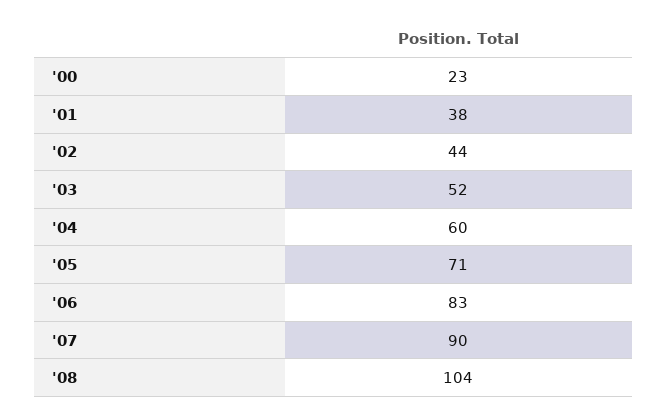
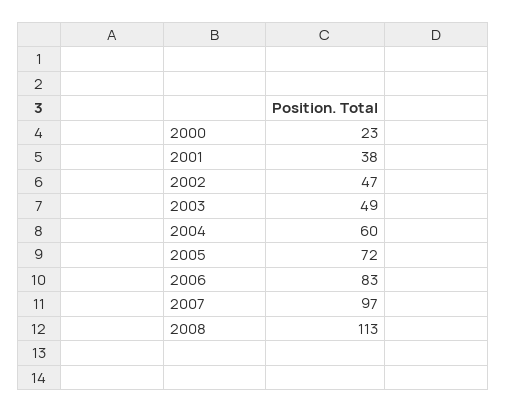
'02: 44 -> 47
'03: 52 -> 49
'05: 71 -> 72
'07: 90 -> 97
'08: 104 -> 113

